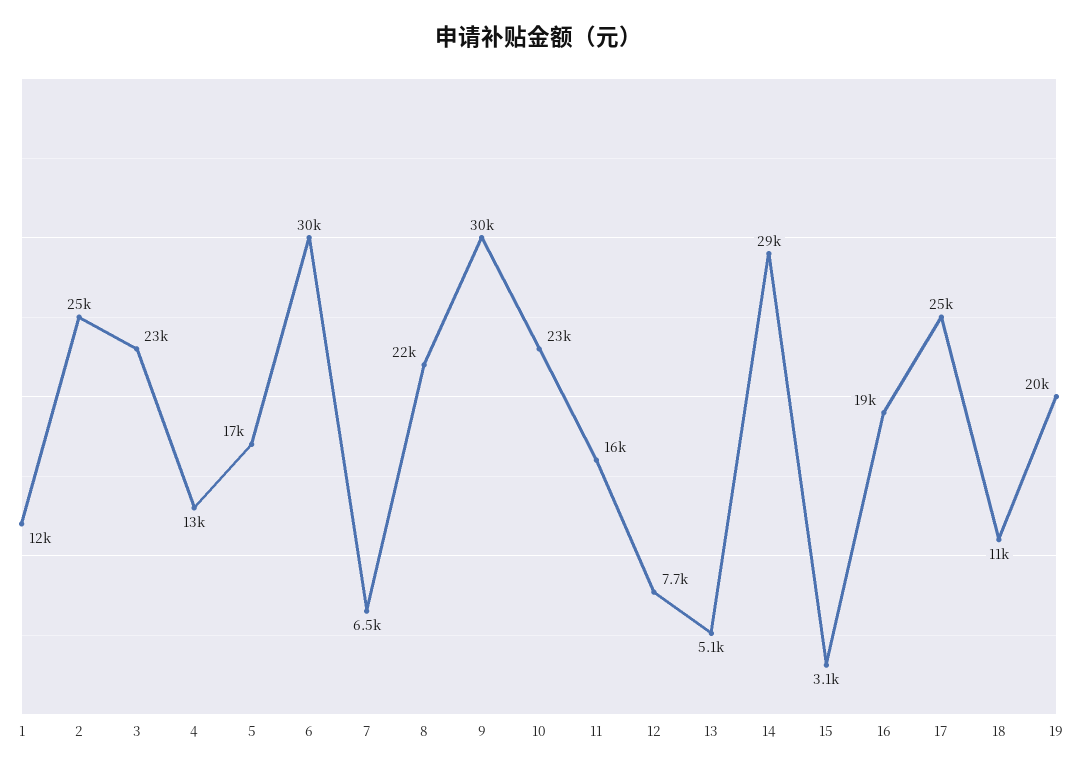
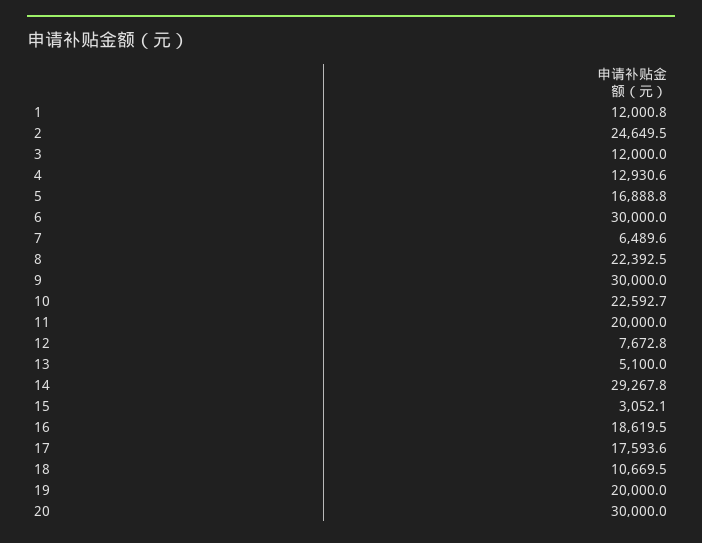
3: 23000 -> 12000
11: 16000 -> 20000
17: 25000 -> 17593.6
20: none -> 30000

